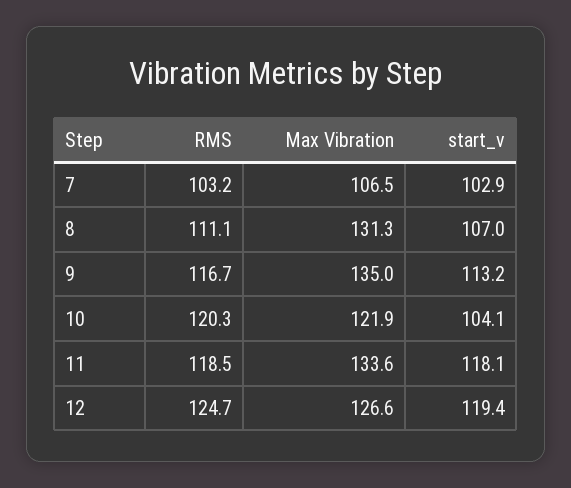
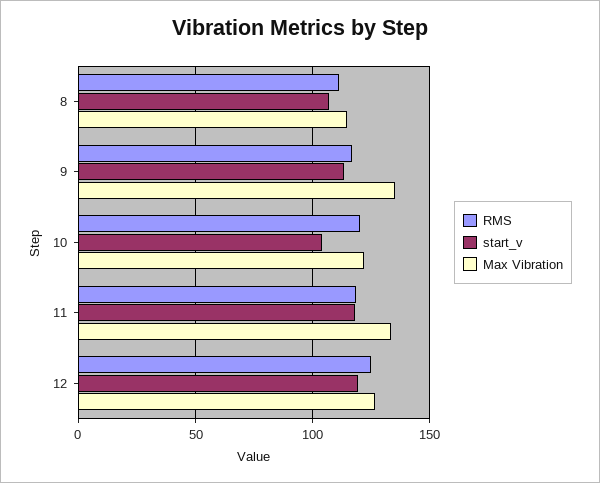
RMS, 7: 103.2 -> none
Max Vibration, 7: 106.5 -> none
start_v, 7: 102.9 -> none
Max Vibration, 8: 131.3 -> 115

